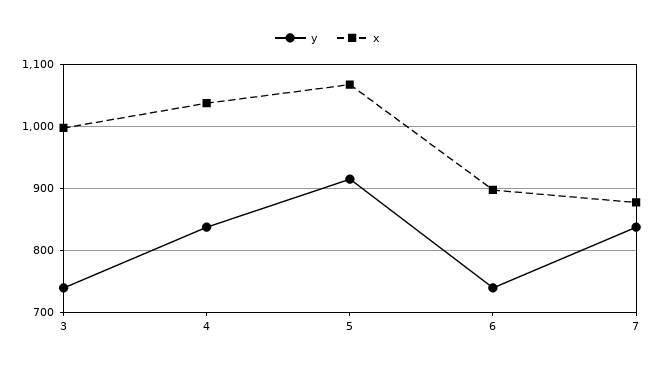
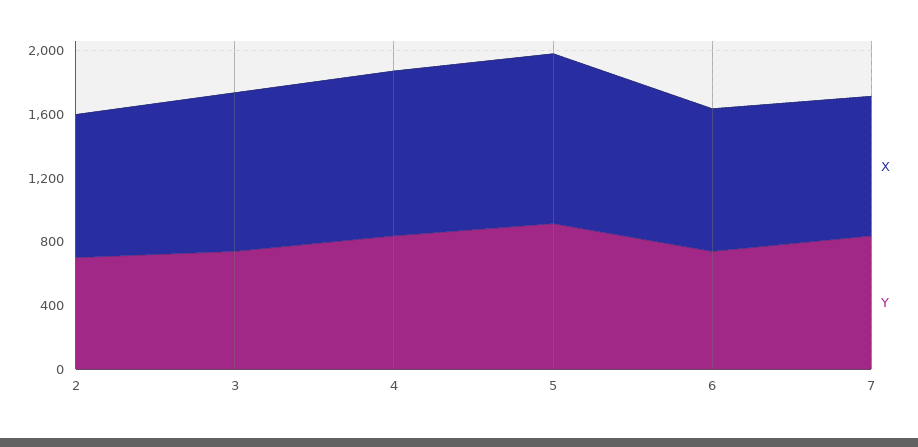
x, 2: none -> 900
y, 2: none -> 700

